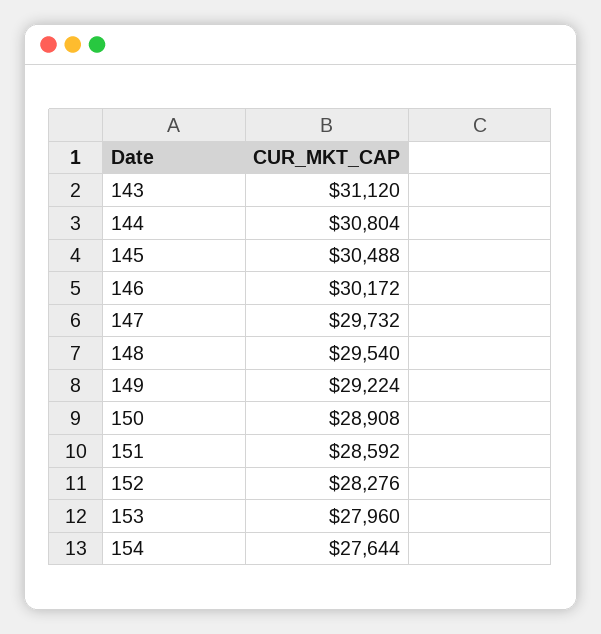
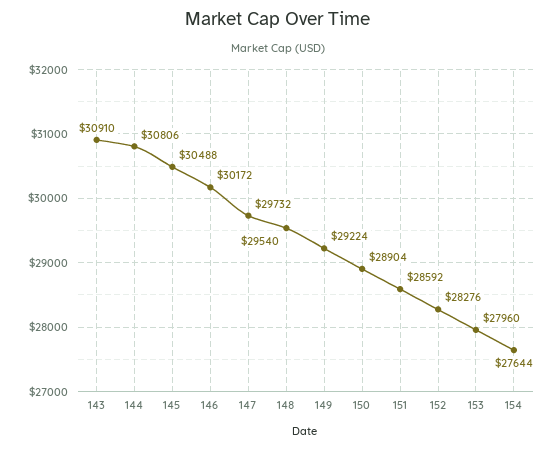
143: 31120 -> 30910
144: 30804 -> 30806
150: 28908 -> 28904

